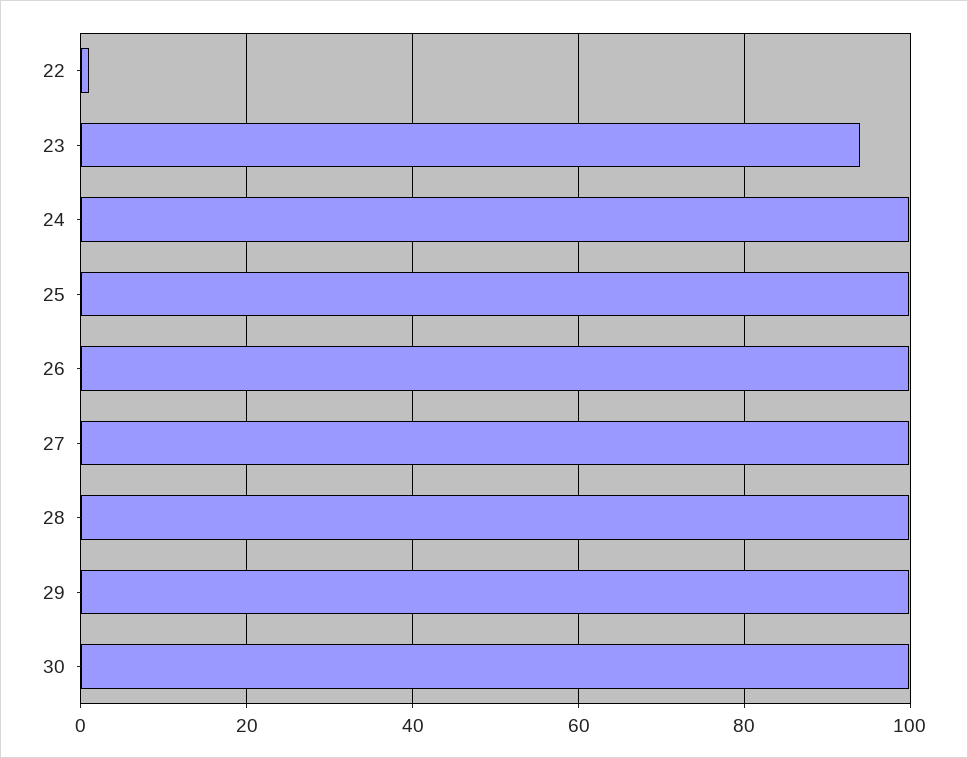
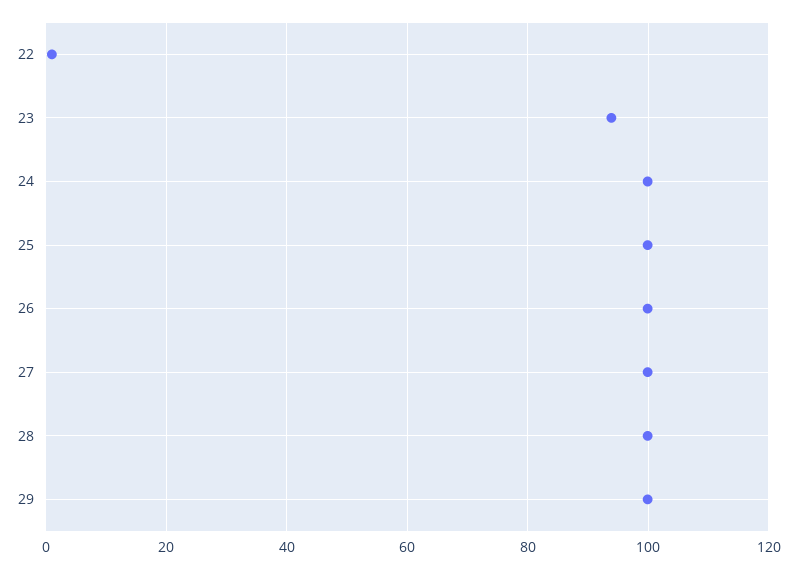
30: 100 -> none

